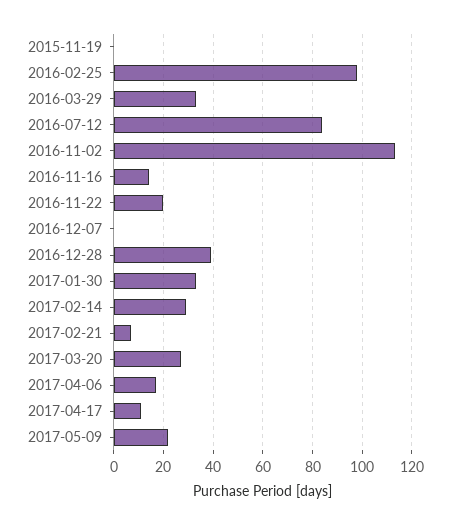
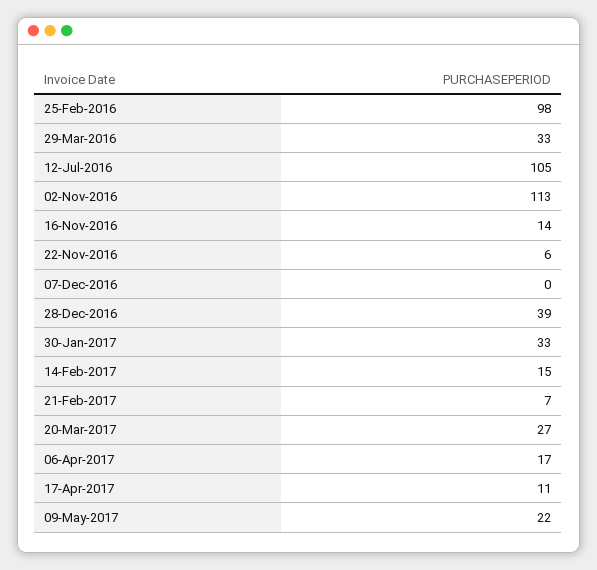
2015-11-19: 0 -> none
2016-07-12: 85 -> 105
2016-11-22: 20 -> 6
2017-02-14: 30 -> 15

